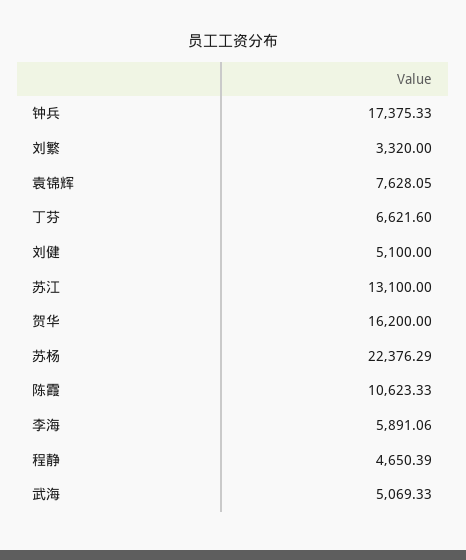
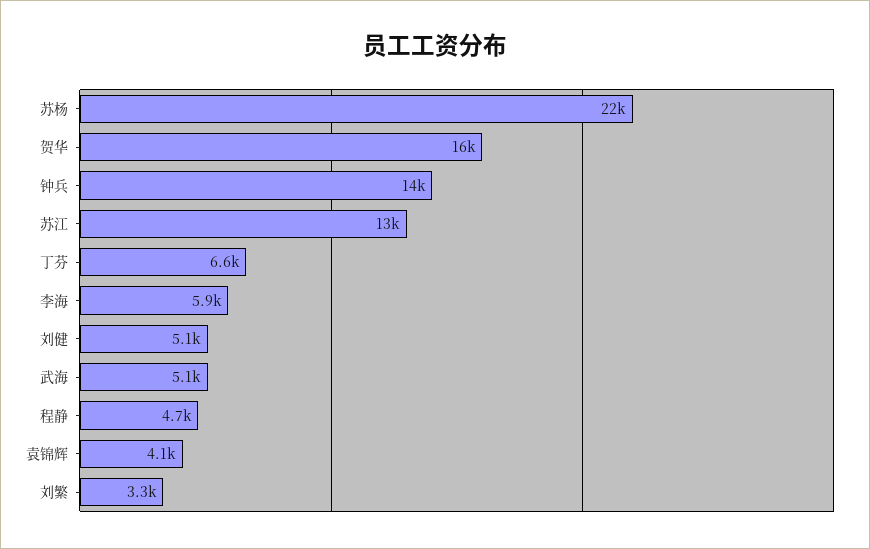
钟兵: 17375.33 -> 14000
袁锦辉: 7628.05 -> 4100
陈霞: 10623.33 -> none

